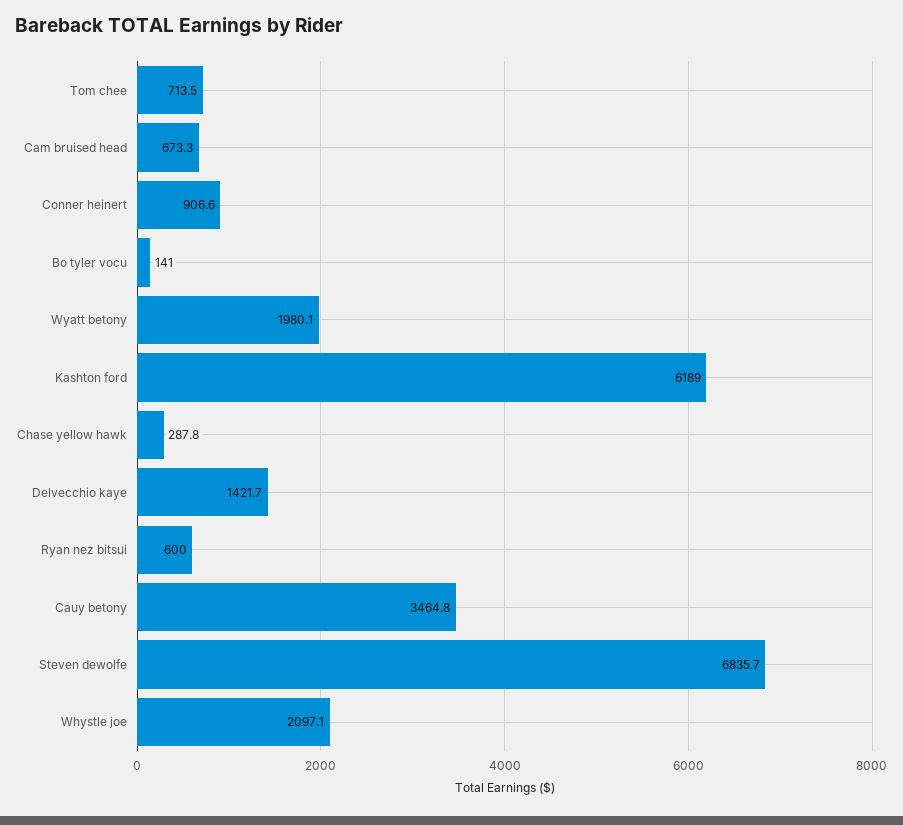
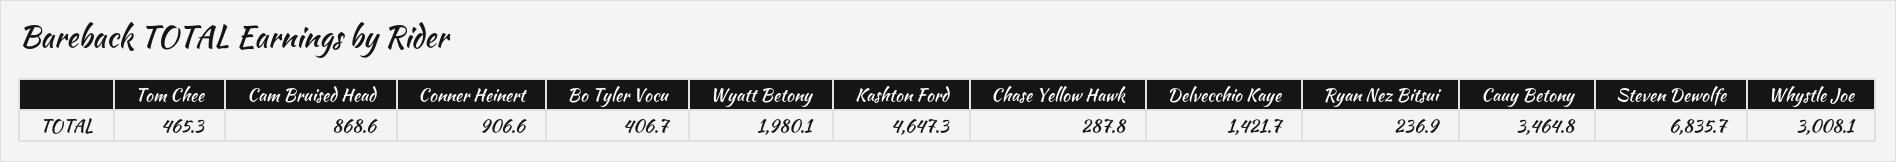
Tom chee: 713.5 -> 465.3
Cam bruised head: 673.3 -> 868.6
Bo tyler vocu: 141 -> 406.7
Kashton ford: 6189 -> 4647.3
Ryan nez bitsui: 600 -> 236.9
Whystle joe: 2097.1 -> 3008.1

